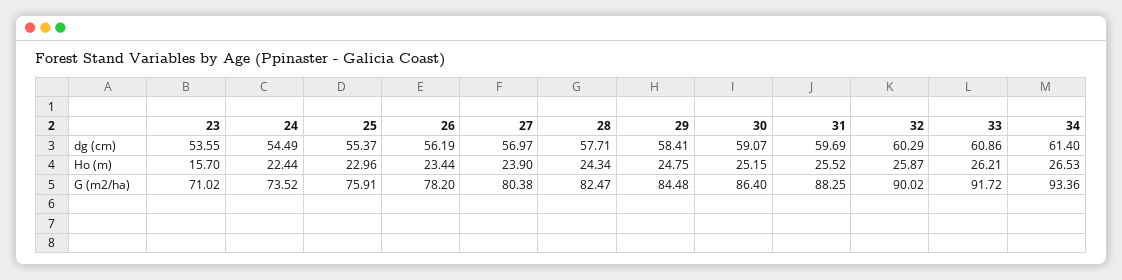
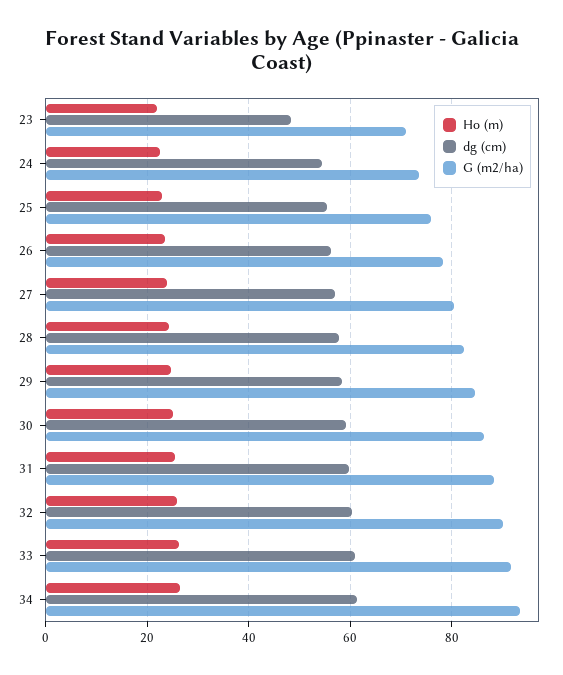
dg (cm), 23: 53.55 -> 48
Ho (m), 23: 15.7 -> 22

